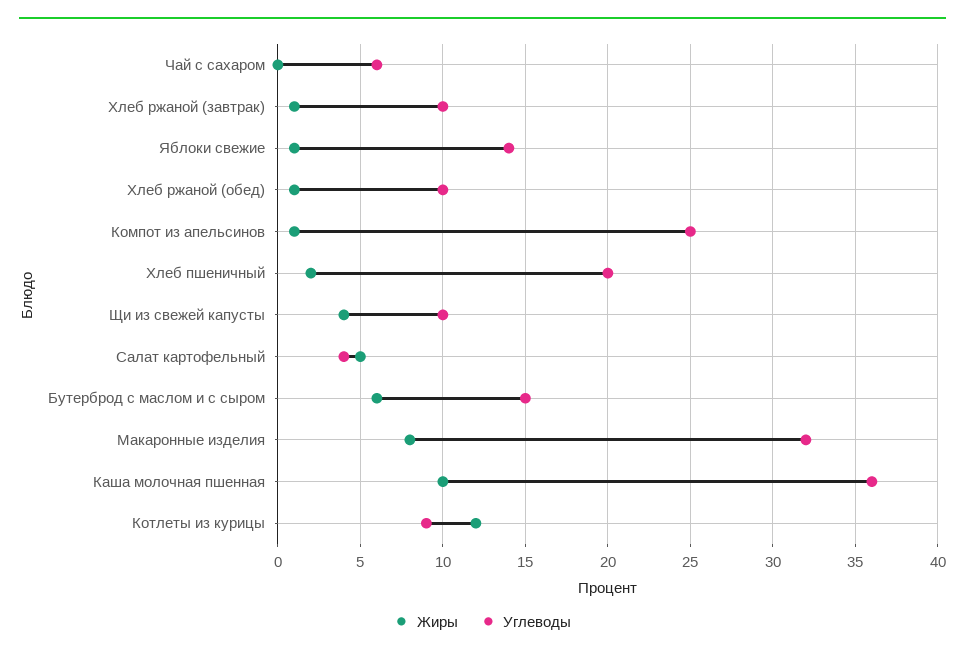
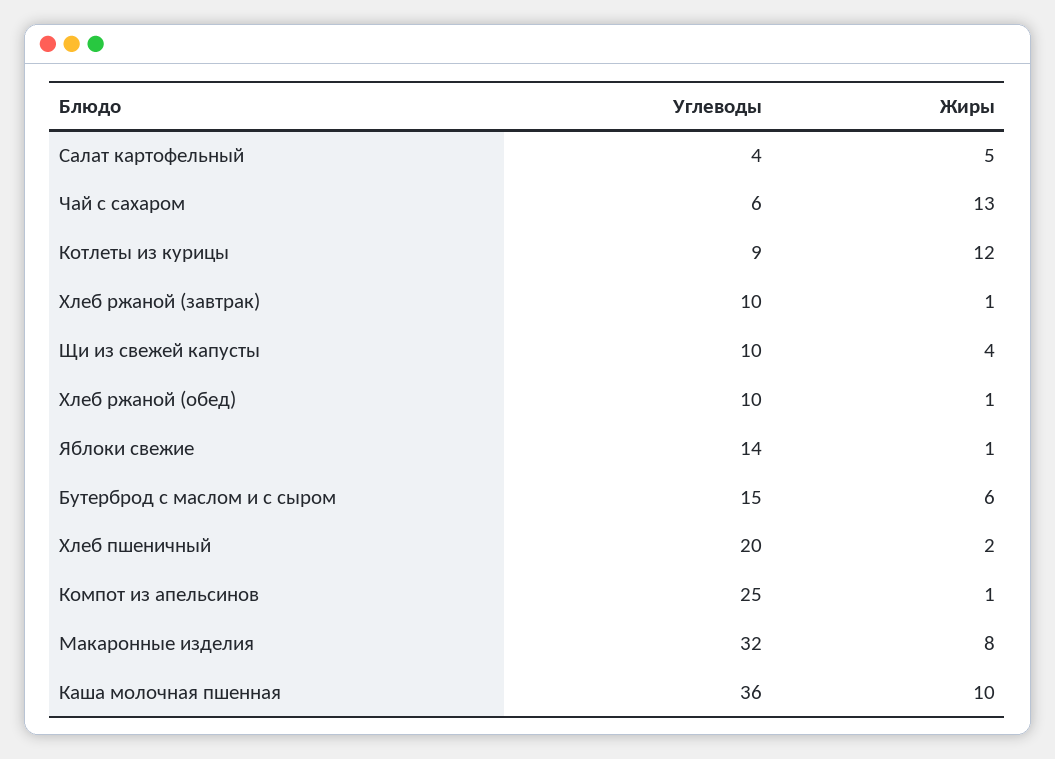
Жиры, Чай с сахаром: 0 -> 13

